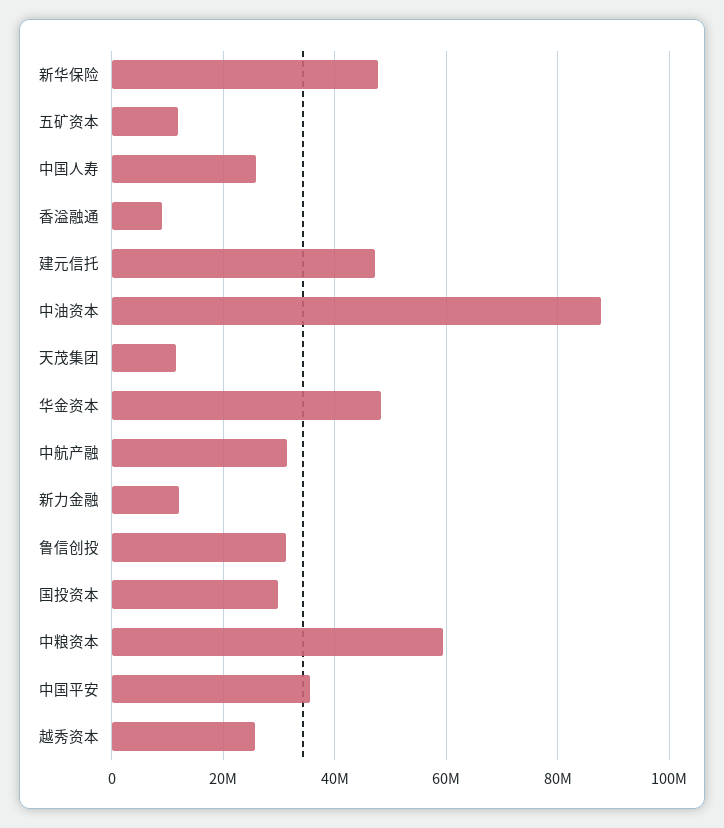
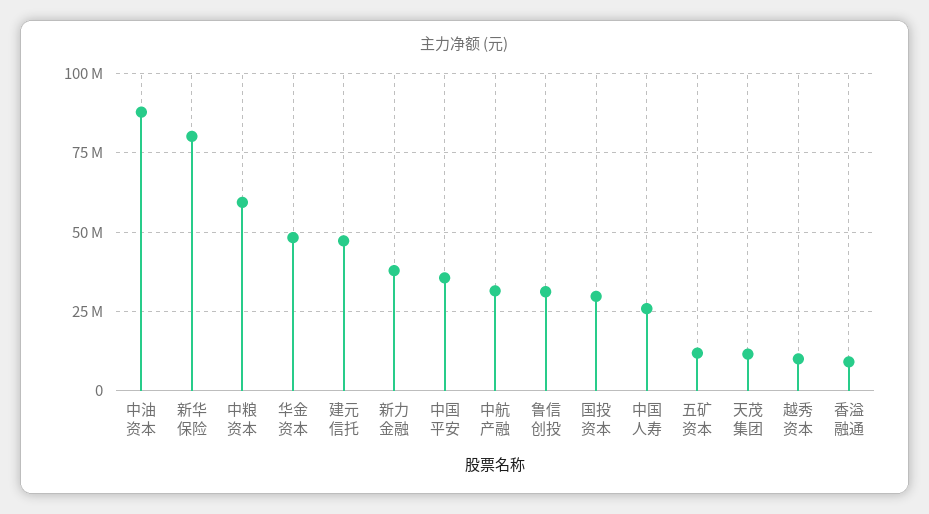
新华保险: 48000000 -> 80000000
新力金融: 12000000 -> 37500000
越秀资本: 26000000 -> 10000000

